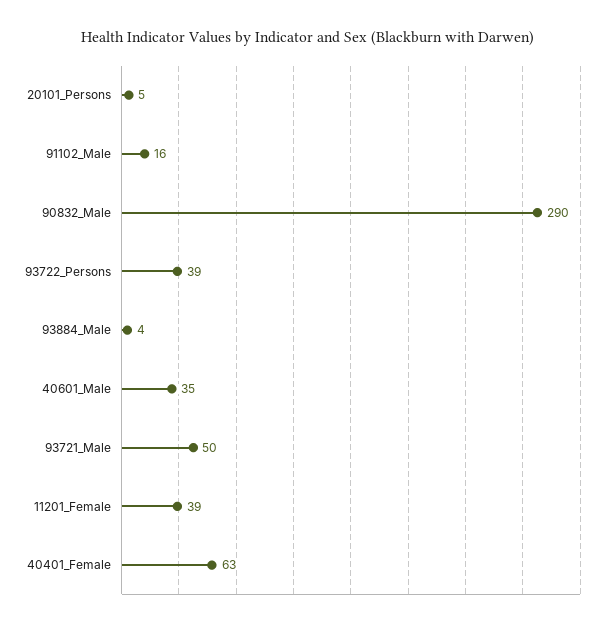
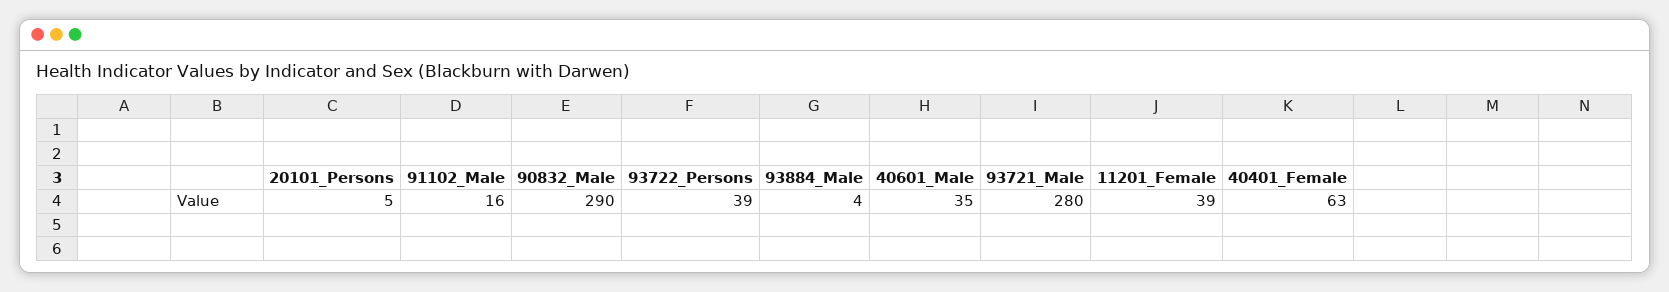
93721_Male: 50 -> 280

